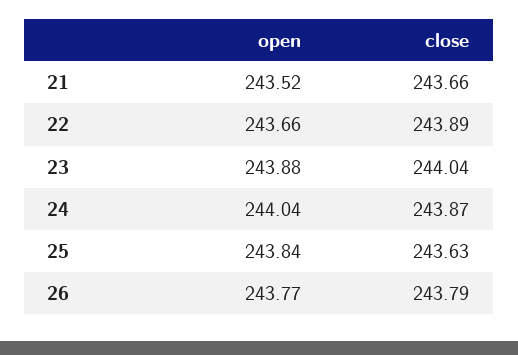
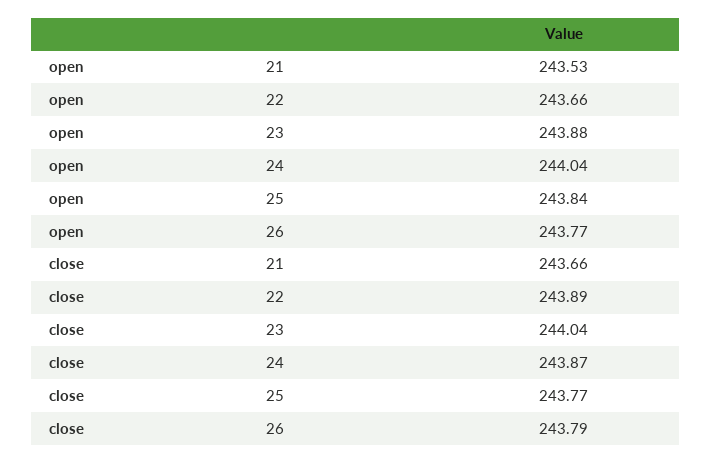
open, 21: 243.52 -> 243.53
close, 25: 243.63 -> 243.77

